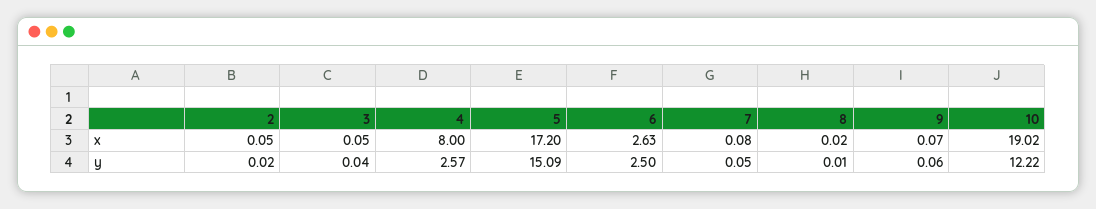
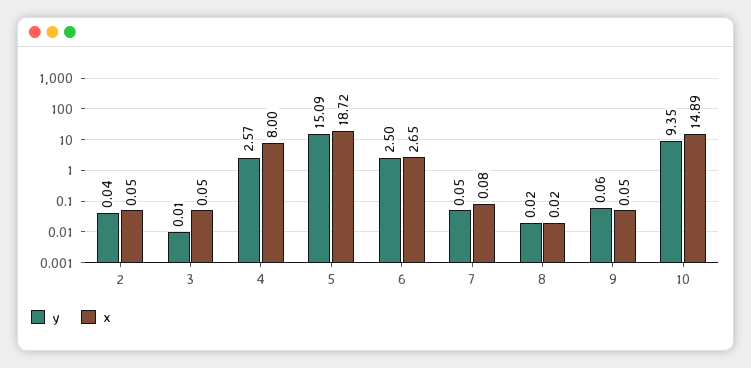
x, 5: 17.2 -> 18.72
x, 6: 2.63 -> 2.65
x, 9: 0.07 -> 0.05
x, 10: 19.02 -> 14.89
y, 2: 0.02 -> 0.04
y, 3: 0.04 -> 0.01
y, 8: 0.01 -> 0.02
y, 10: 12.22 -> 9.35

